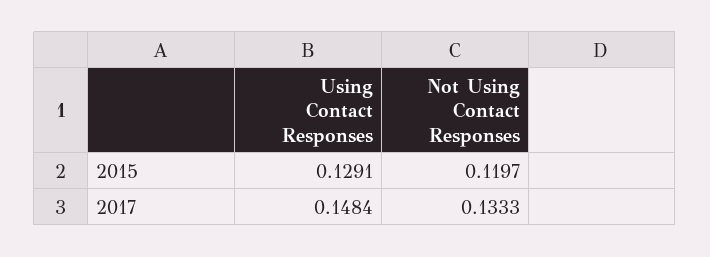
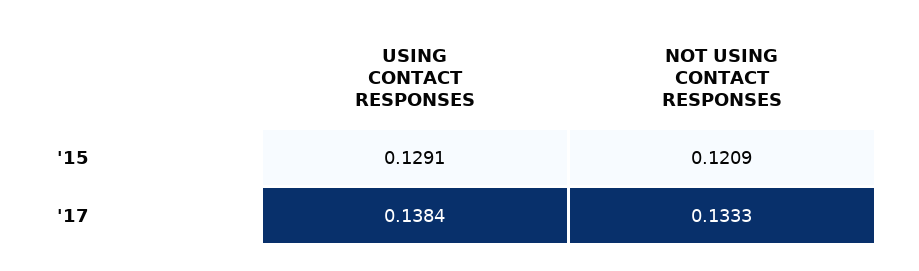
Not Using Contact Responses, 2015: 0.1197 -> 0.1209
Using Contact Responses, 2017: 0.1484 -> 0.1384

